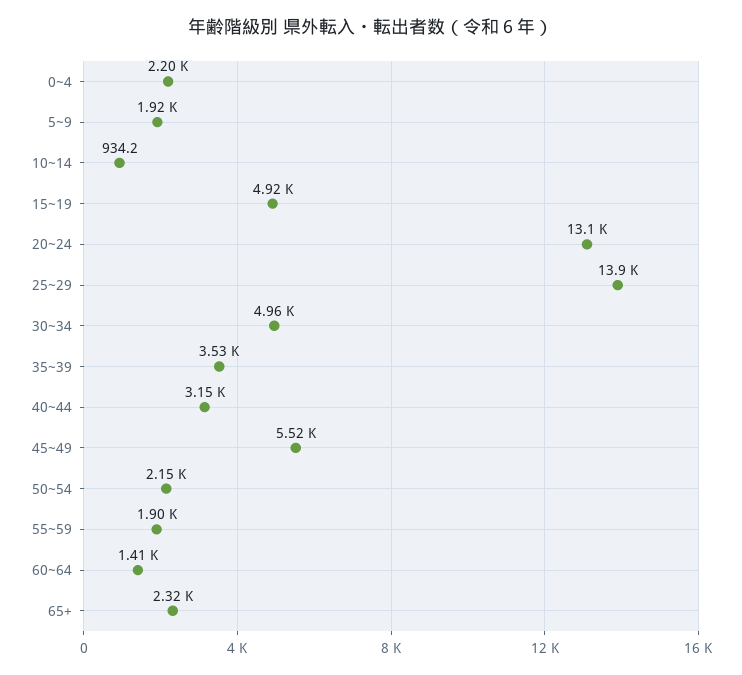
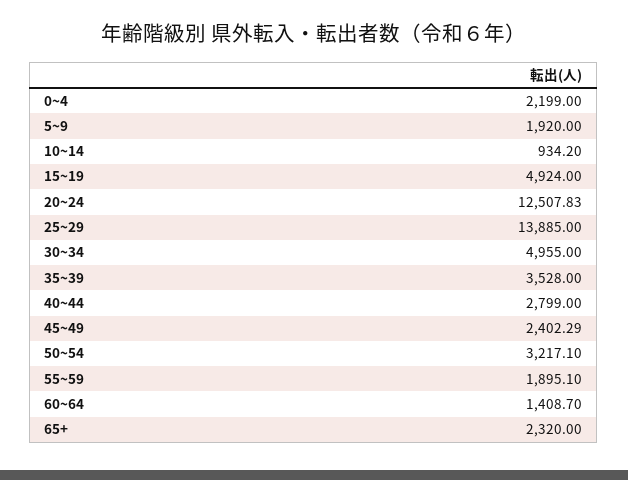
20~24: 13100 -> 12507.83
40~44: 3150 -> 2799
45~49: 5520 -> 2402.29
50~54: 2150 -> 3217.1

